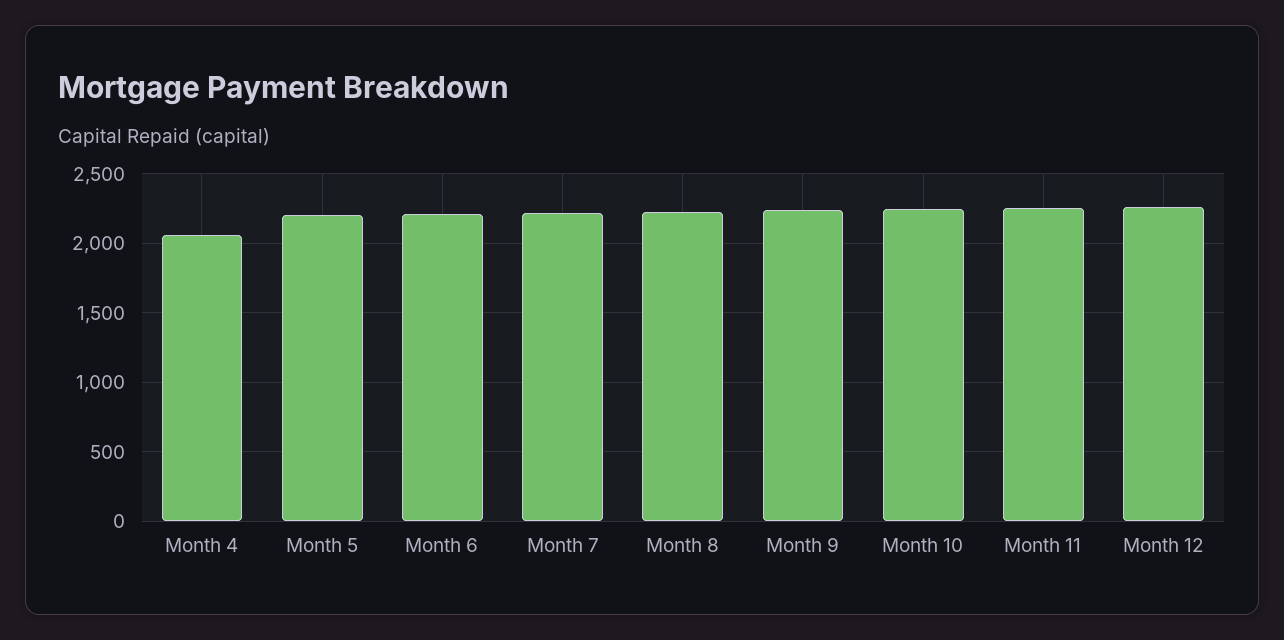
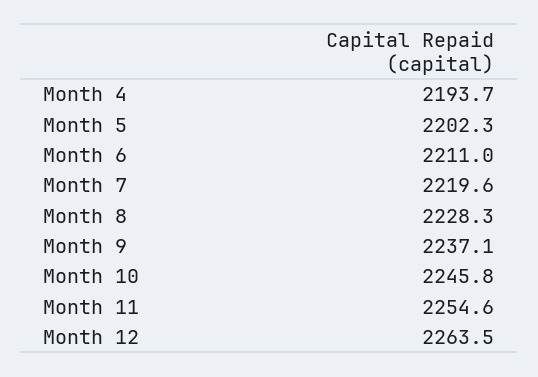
Month 4: 2050 -> 2193.7

